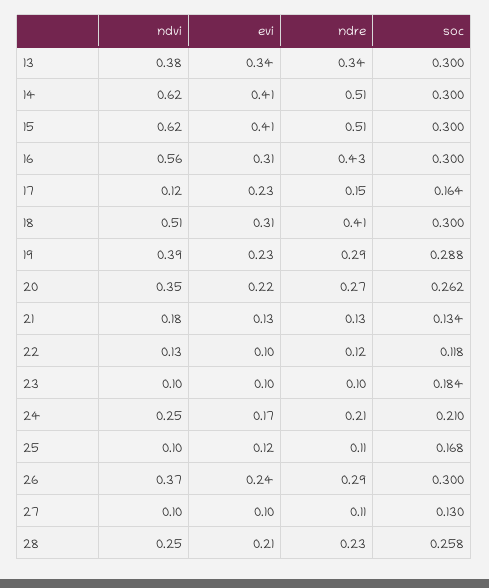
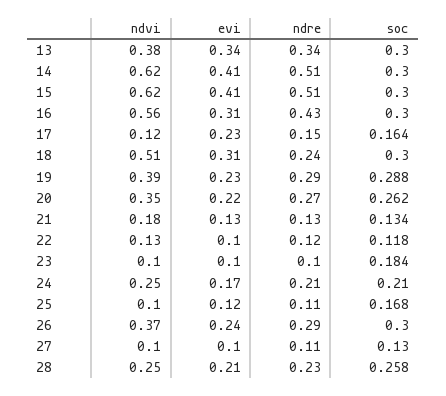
ndre, 18: 0.41 -> 0.24

